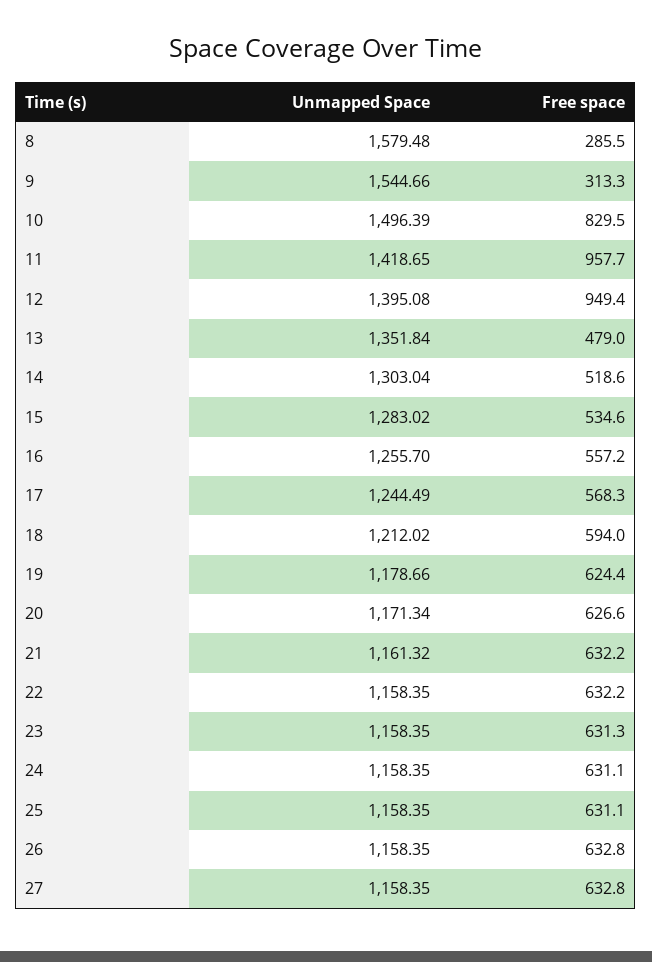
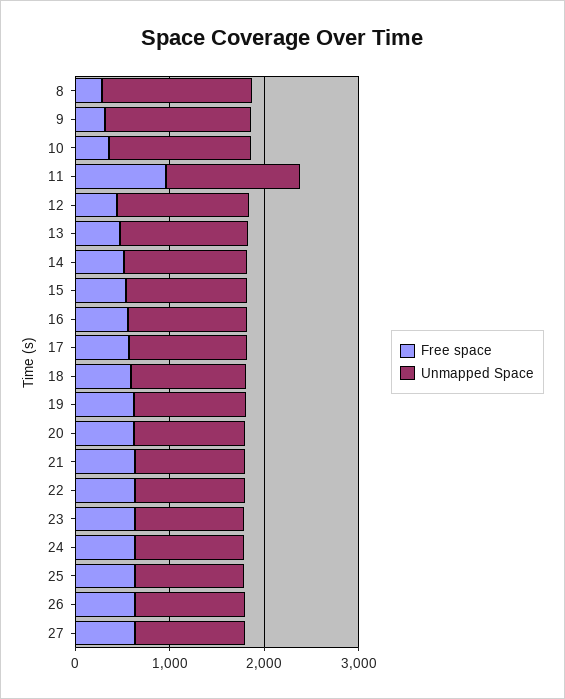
Free space, 10: 829.5 -> 400
Free space, 12: 949.4 -> 400

